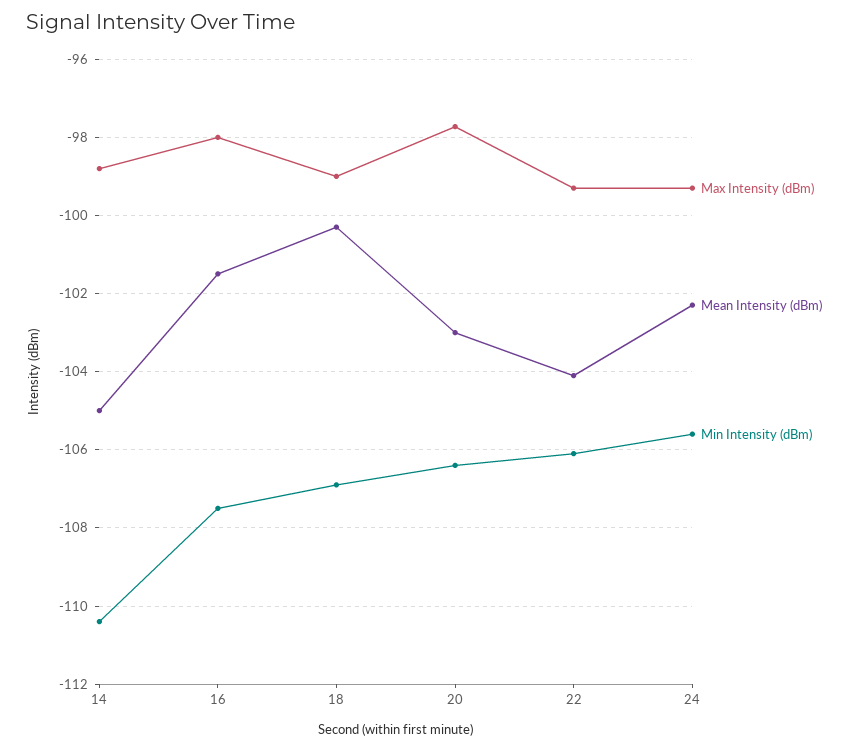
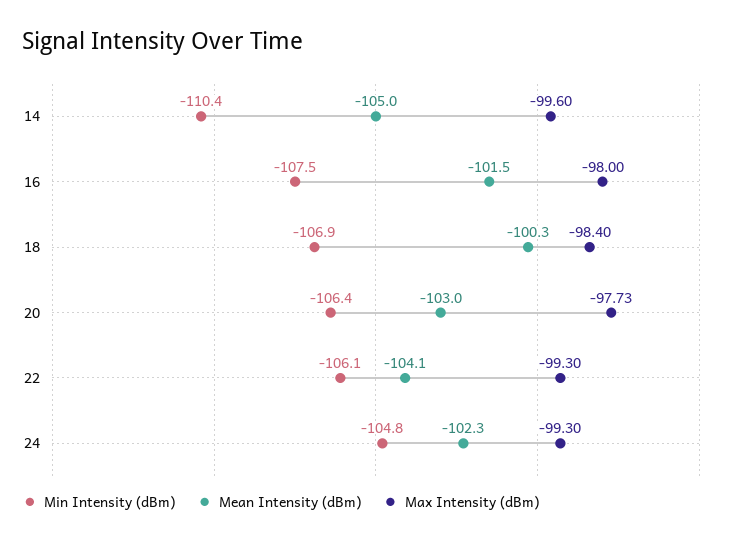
Max Intensity (dBm), 14: -98.8 -> -99.6
Max Intensity (dBm), 18: -99 -> -98.4
Min Intensity (dBm), 24: -105.6 -> -104.8

